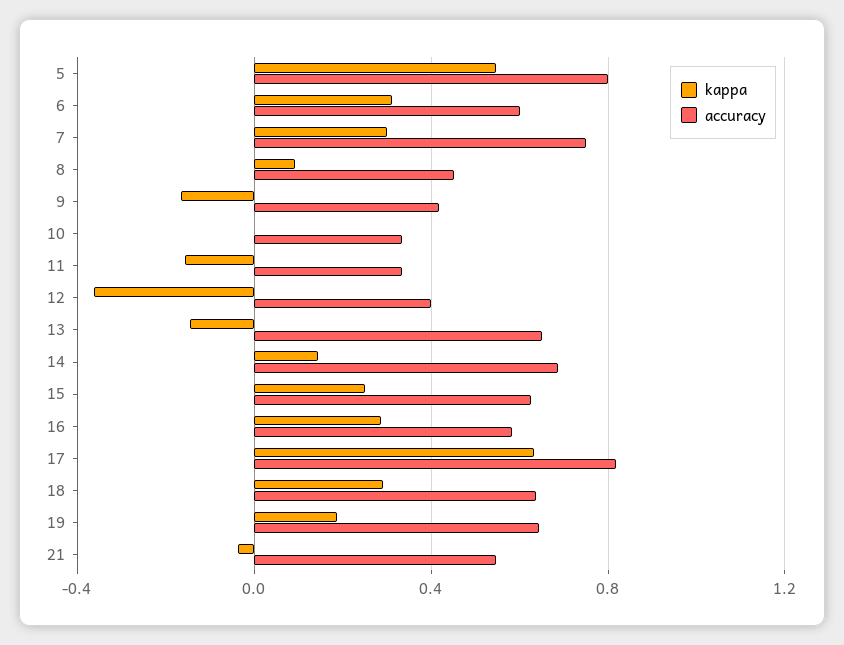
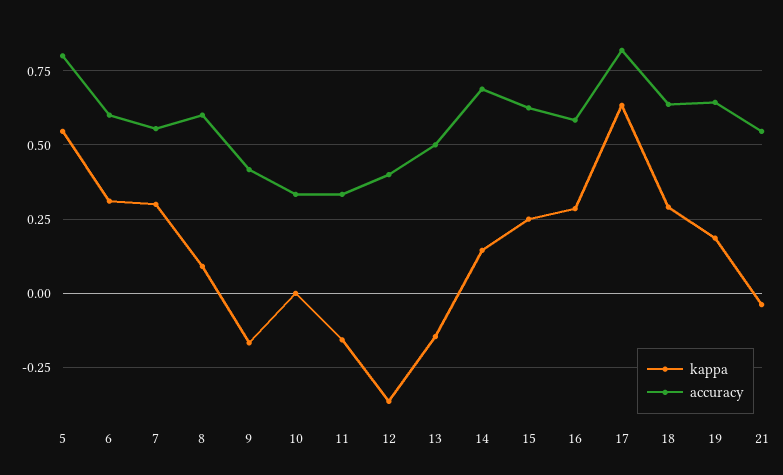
accuracy, 7: 0.75 -> 0.55
accuracy, 8: 0.45 -> 0.6
accuracy, 13: 0.65 -> 0.5

